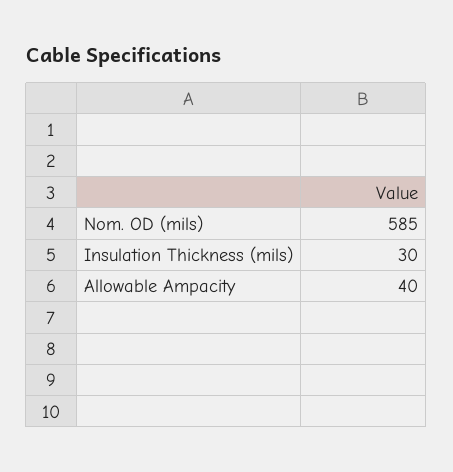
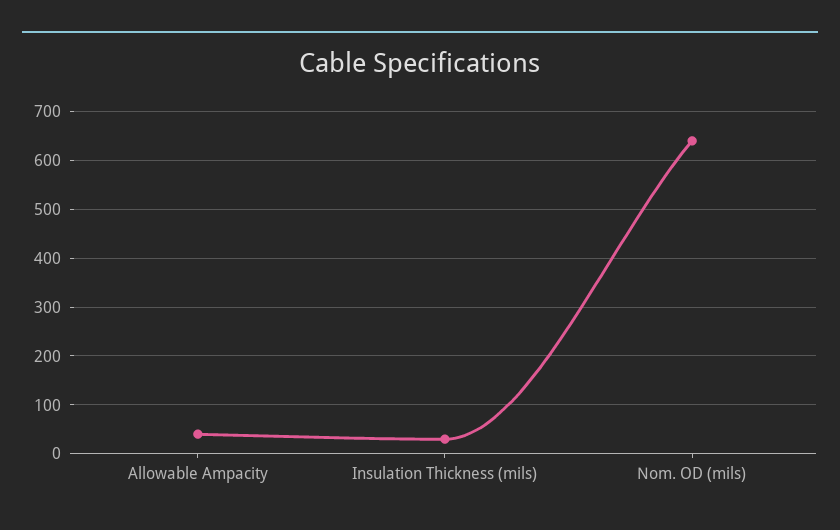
Nom. OD (mils): 585 -> 640

